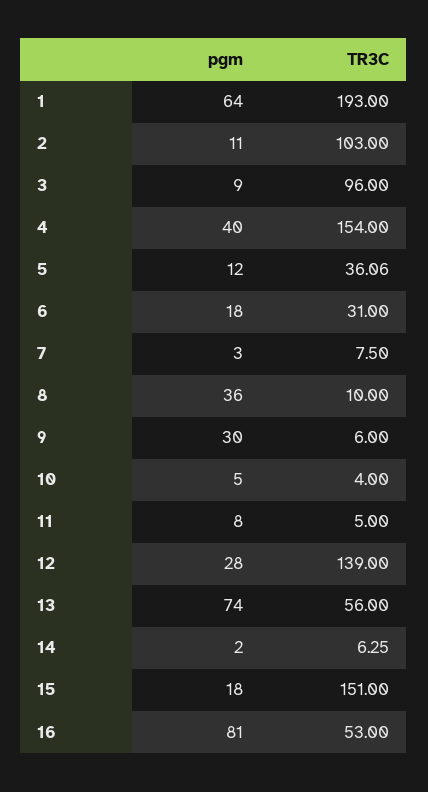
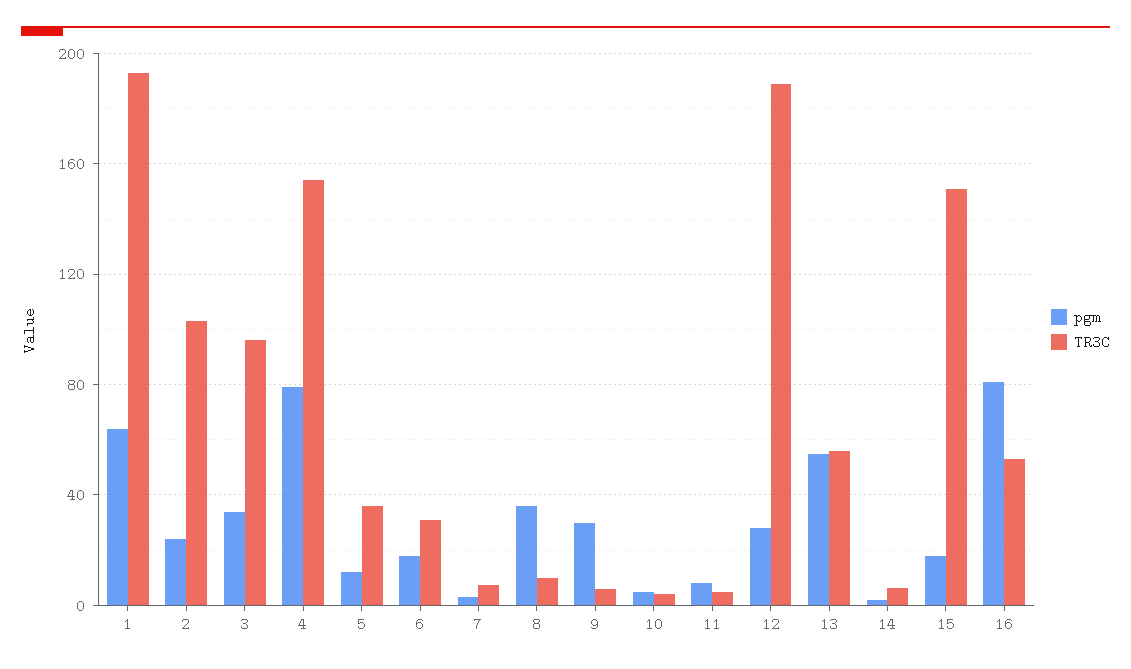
pgm, 2: 11 -> 25
pgm, 3: 9 -> 35
pgm, 4: 40 -> 80
TR3C, 12: 139 -> 190
pgm, 13: 74 -> 55

